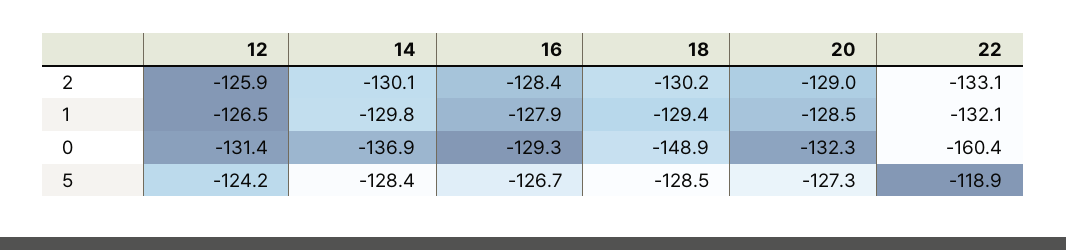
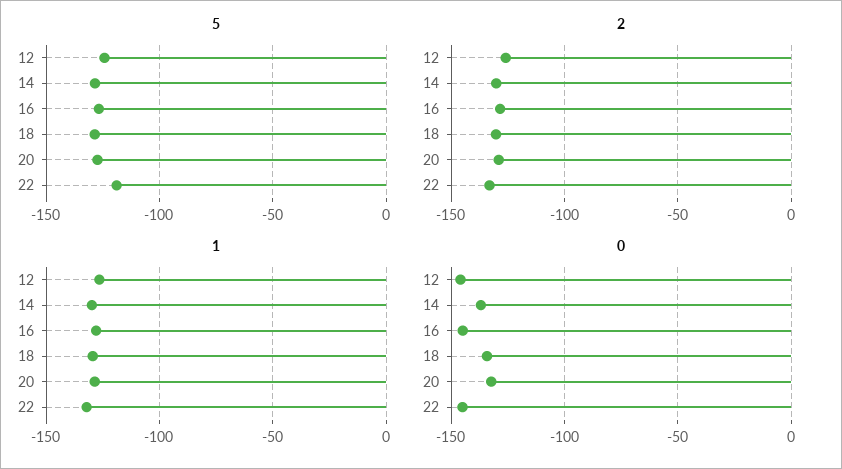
0, 12: -131.4 -> -145
0, 16: -129.3 -> -145
0, 18: -148.9 -> -135
0, 22: -160.4 -> -145

